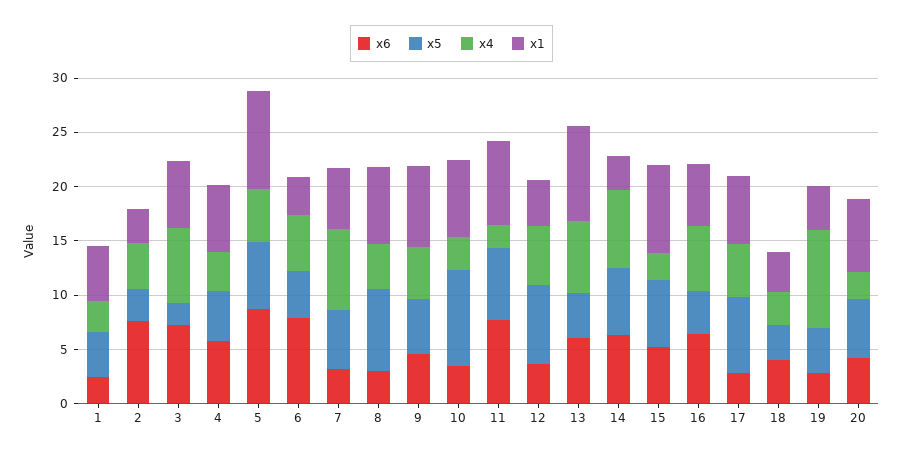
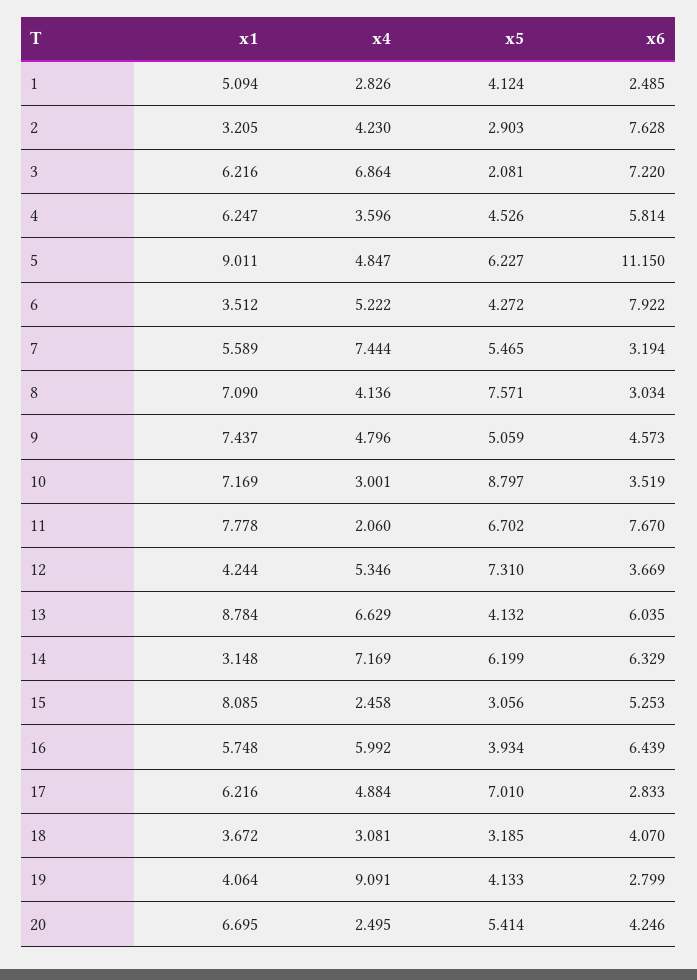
x6, 5: 9 -> 11.15
x5, 15: 6 -> 3.056

